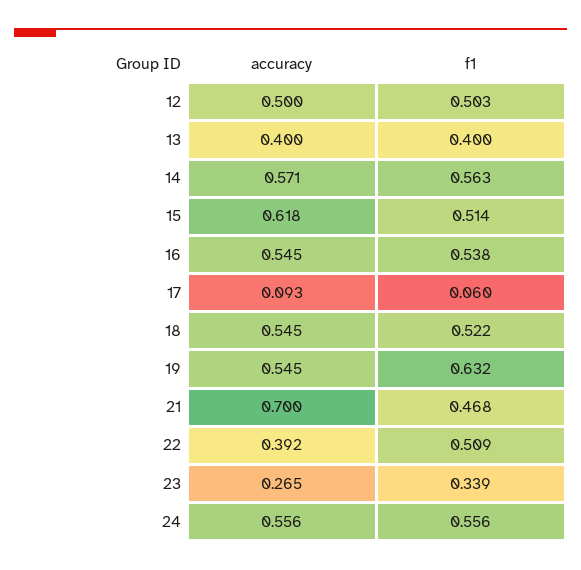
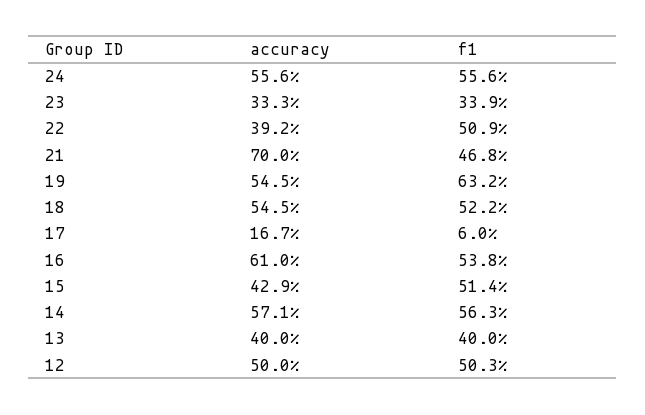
accuracy, 15: 0.618 -> 0.429
accuracy, 16: 0.545 -> 0.61
accuracy, 17: 0.093 -> 0.167
accuracy, 23: 0.265 -> 0.333

